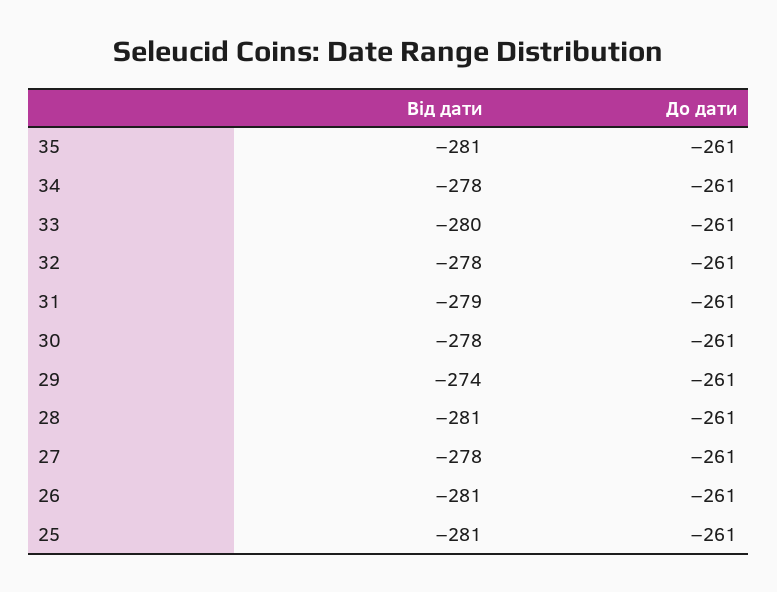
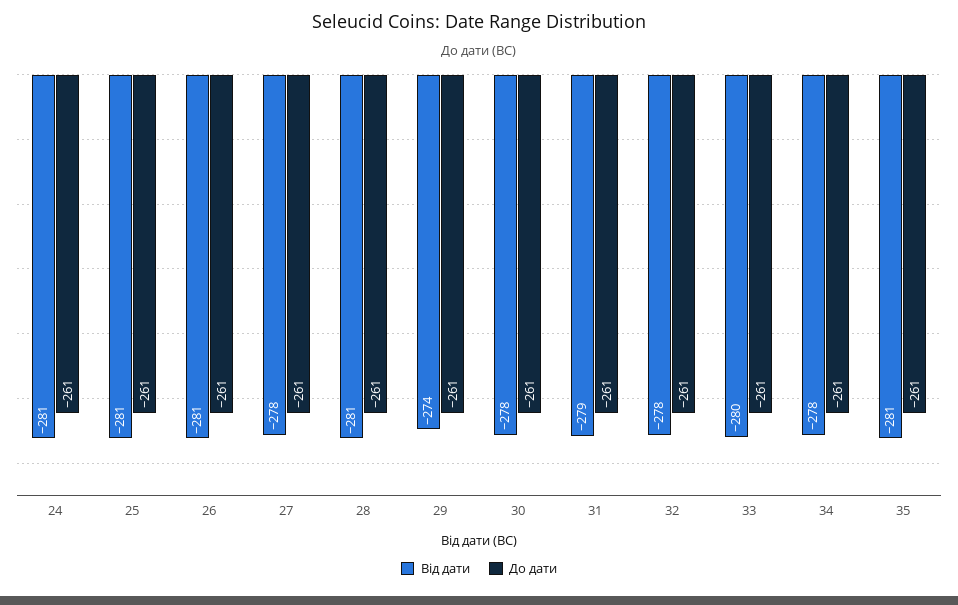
Від дати, 24: none -> -281
До дати, 24: none -> -261

